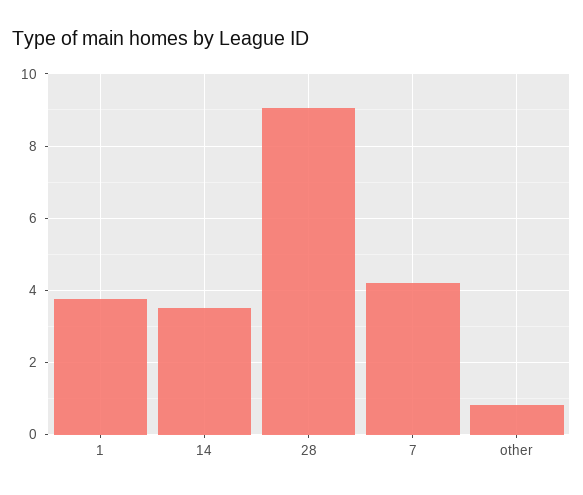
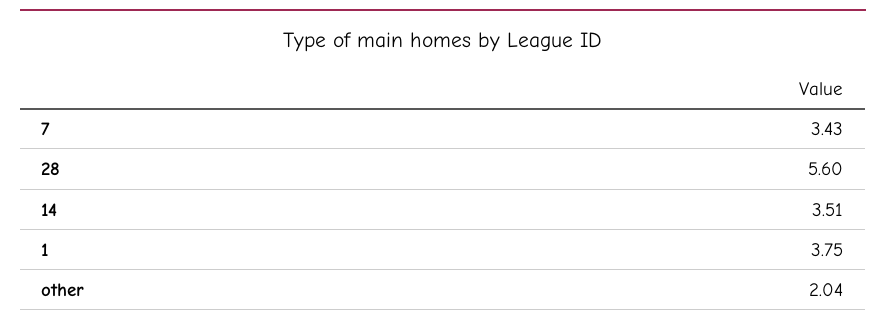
28: 9 -> 5.6
7: 4.2 -> 3.43
other: 0.8 -> 2.04

